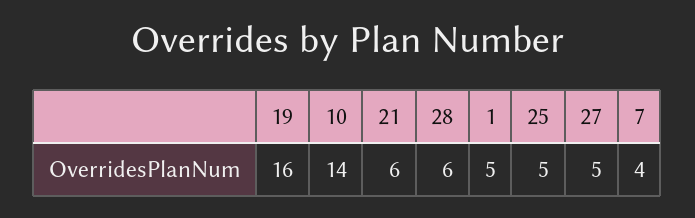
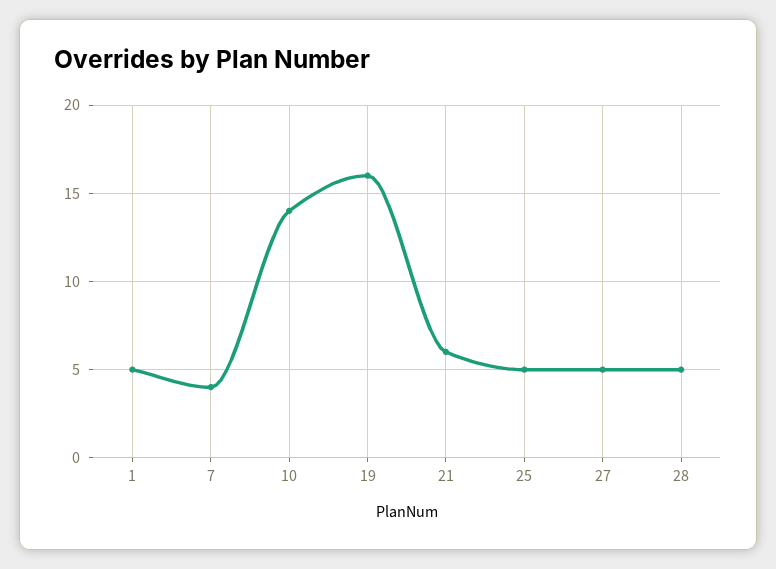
28: 6 -> 5

